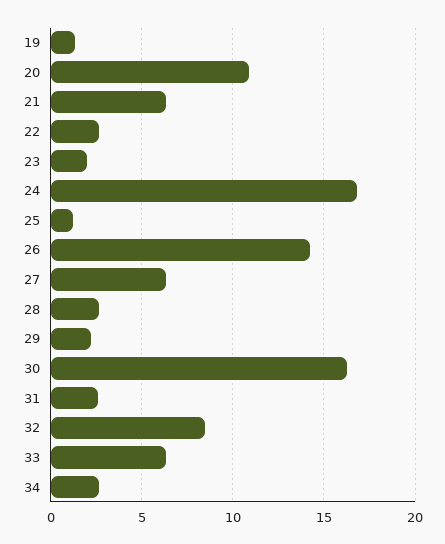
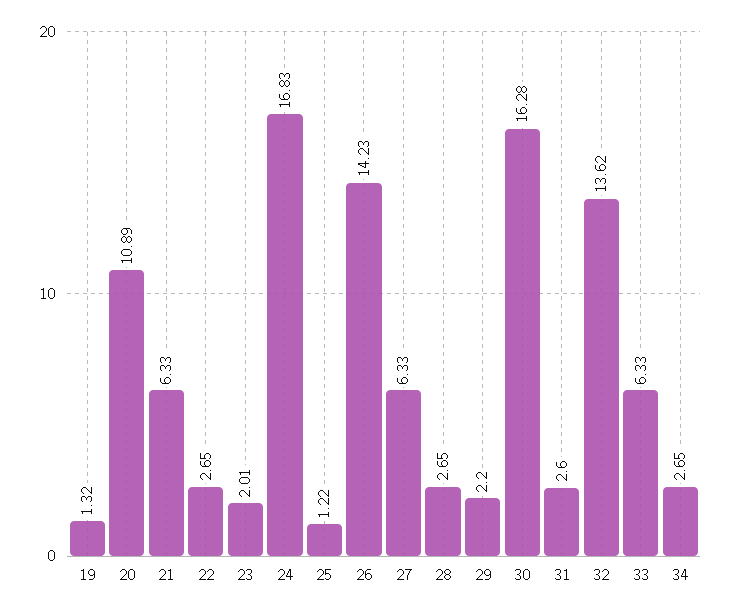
32: 8.5 -> 13.62

